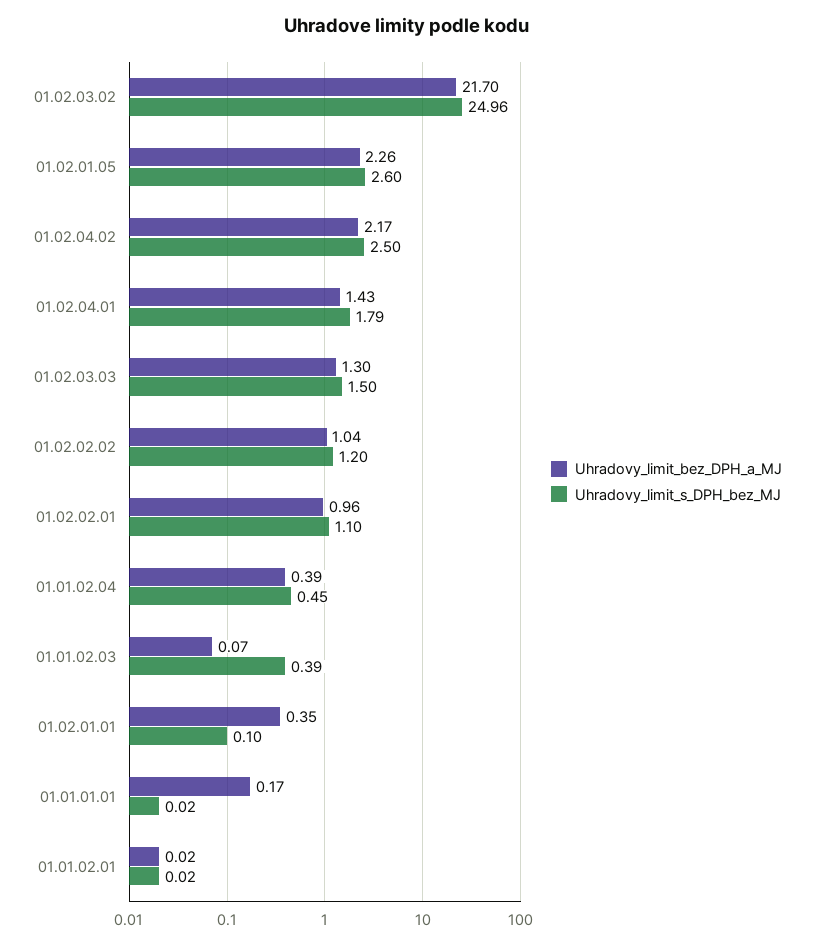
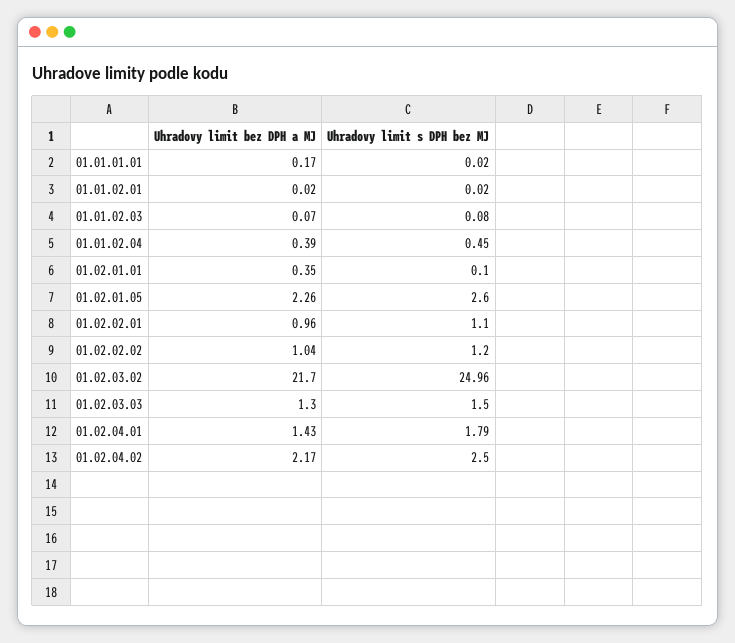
Uhradovy_limit_s_DPH_bez_MJ, 01.01.02.03: 0.39 -> 0.08

